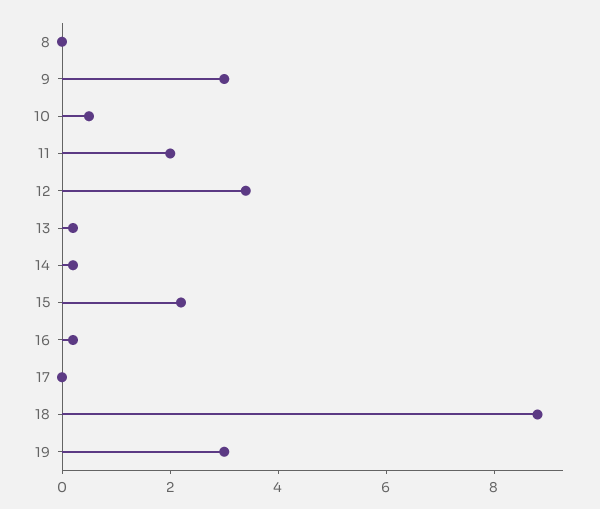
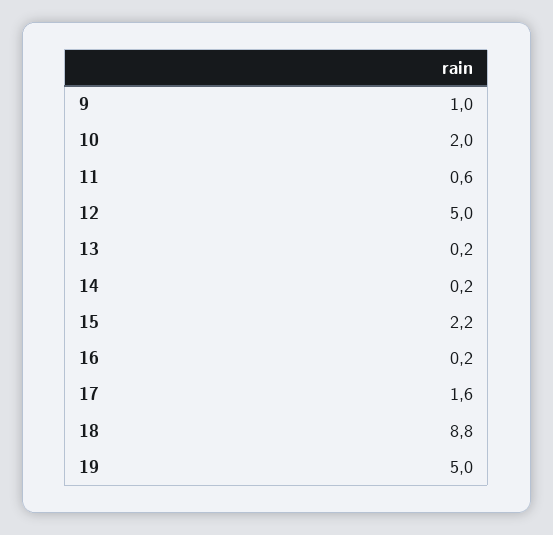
8: 0 -> none
9: 3 -> 1
10: 0.5 -> 2
11: 2 -> 0.6
12: 3.5 -> 5
17: 0 -> 1.6
19: 3 -> 5

